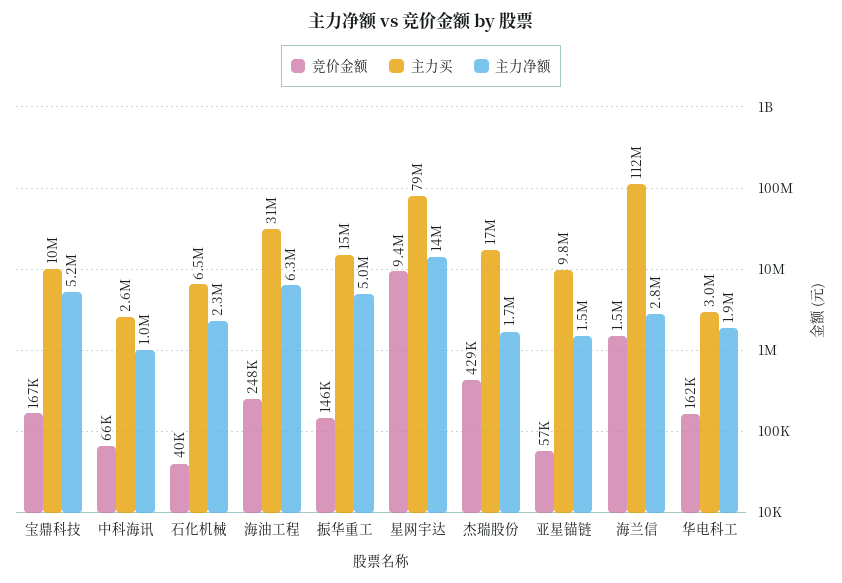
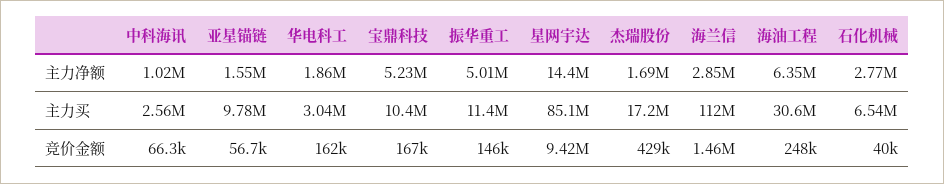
主力净额, 石化机械: 2300000 -> 2770000
主力买, 振华重工: 15000000 -> 11400000
主力买, 星网宇达: 79000000 -> 85100000

